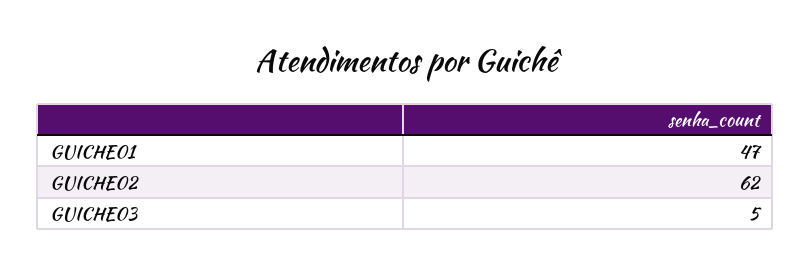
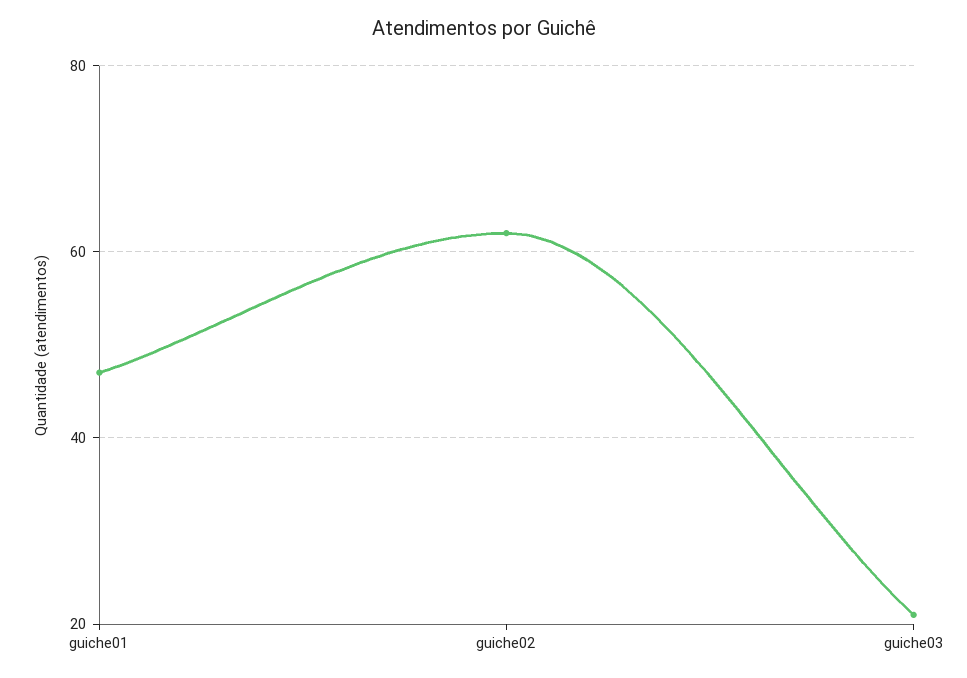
GUICHE03: 5 -> 20

